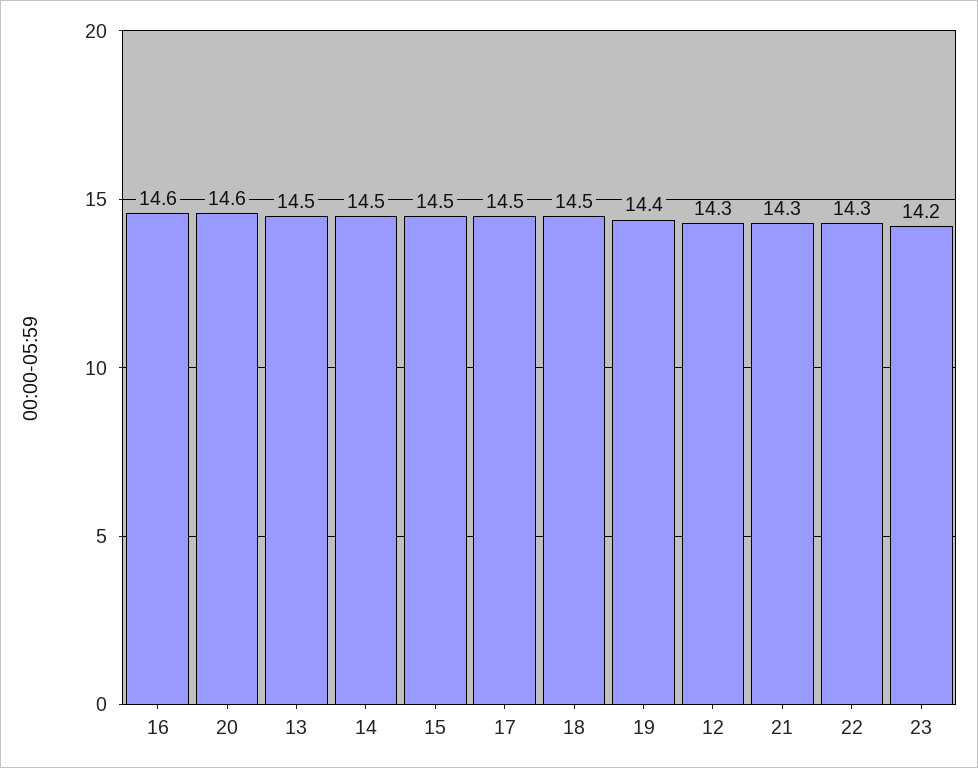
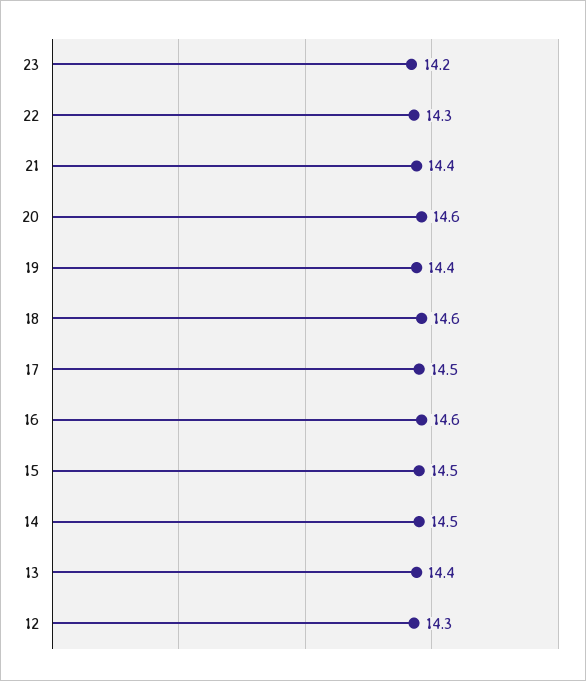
13: 14.5 -> 14.4
18: 14.5 -> 14.6
21: 14.3 -> 14.4

